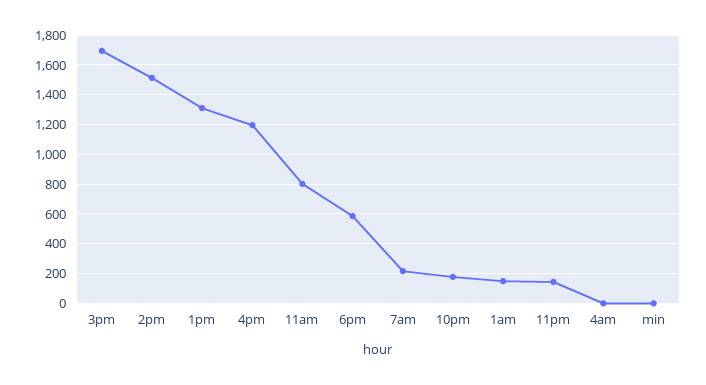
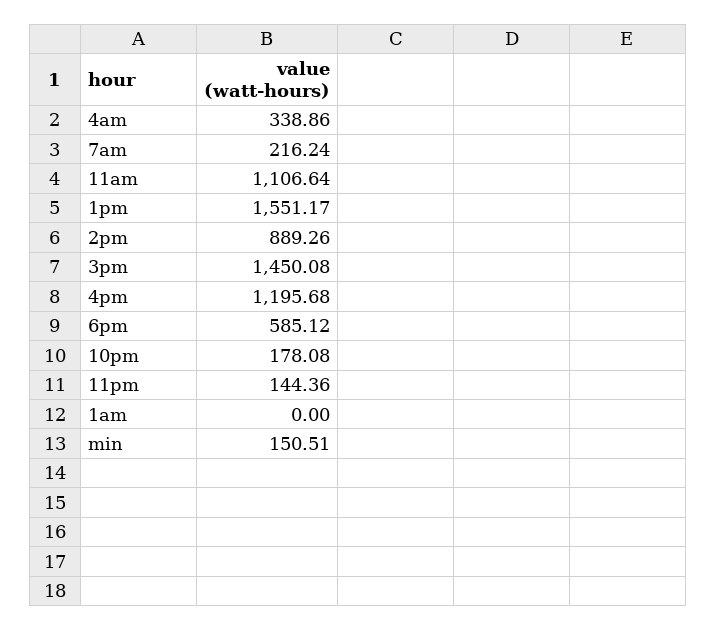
3pm: 1700 -> 1450.08
2pm: 1500 -> 889.26
1pm: 1300 -> 1551.17
11am: 800 -> 1106.64
1am: 150 -> 0
4am: 0 -> 338.86
min: 0 -> 150.51

